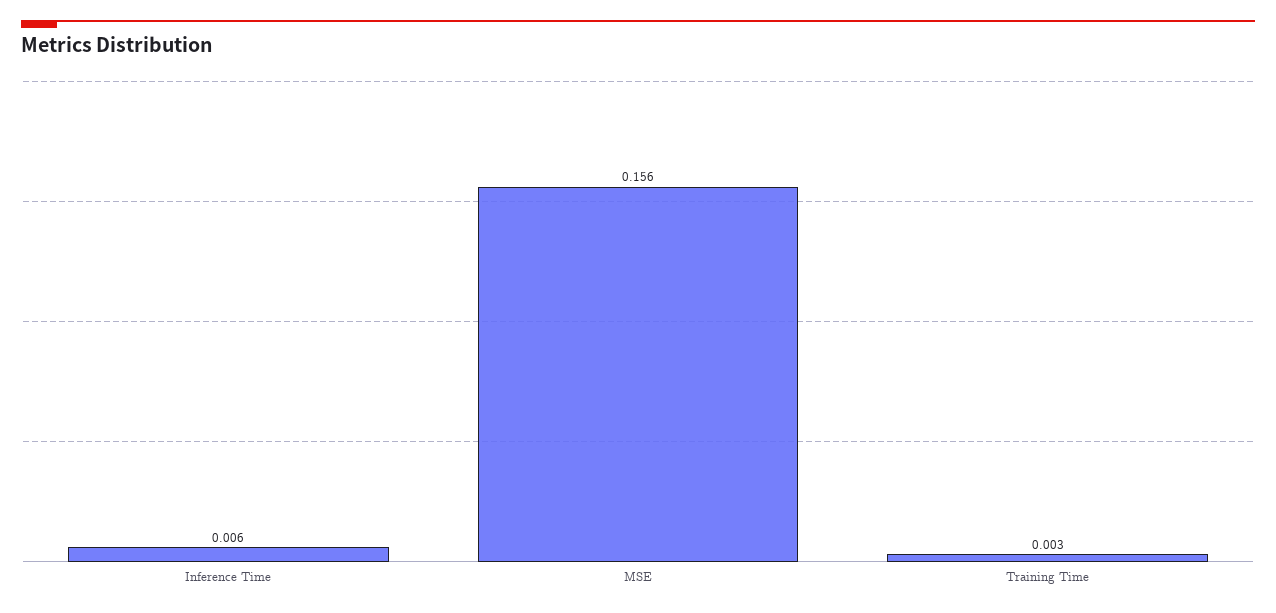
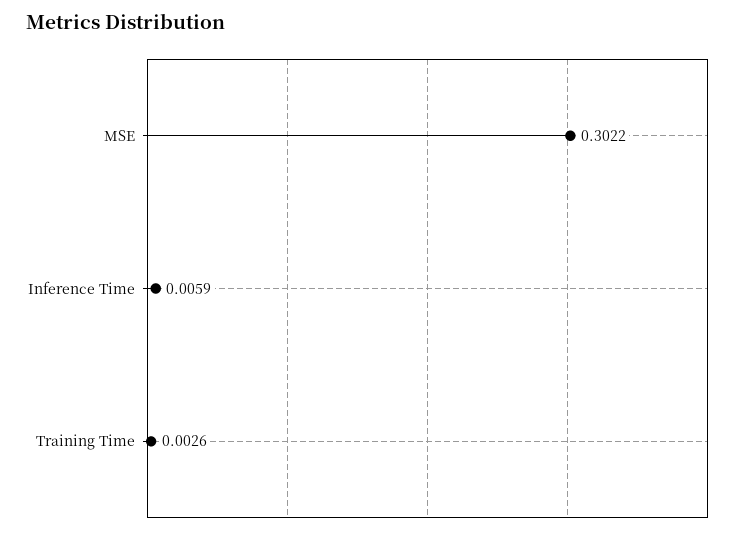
MSE: 0.156 -> 0.3022

